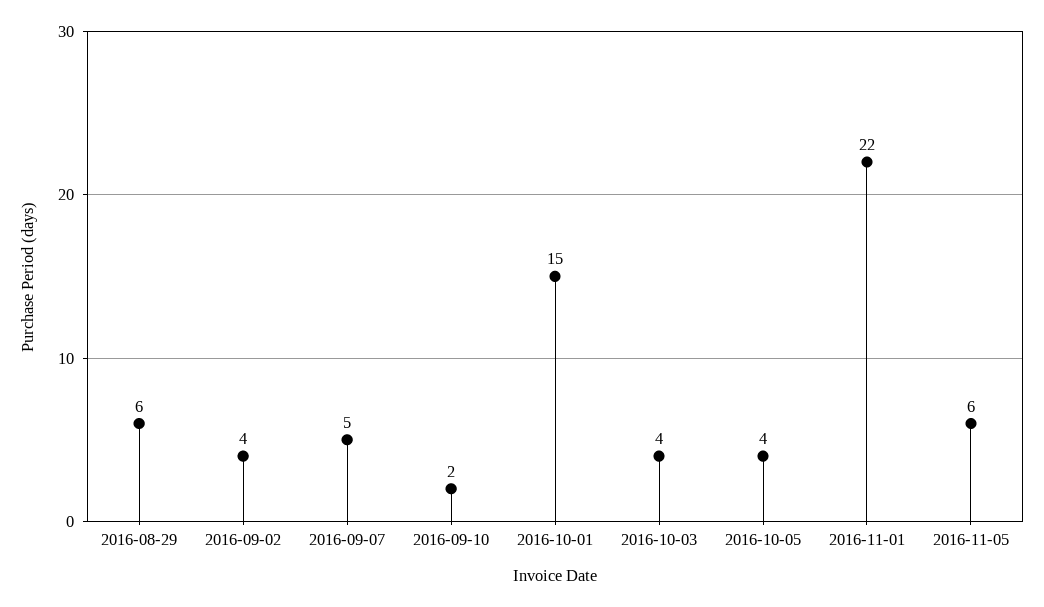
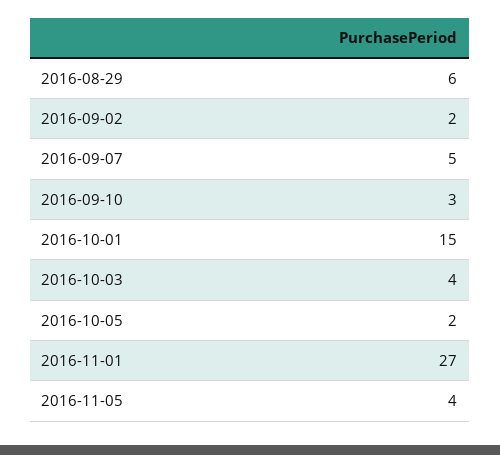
2016-09-02: 4 -> 2
2016-09-10: 2 -> 3
2016-10-05: 4 -> 2
2016-11-01: 22 -> 27
2016-11-05: 6 -> 4

